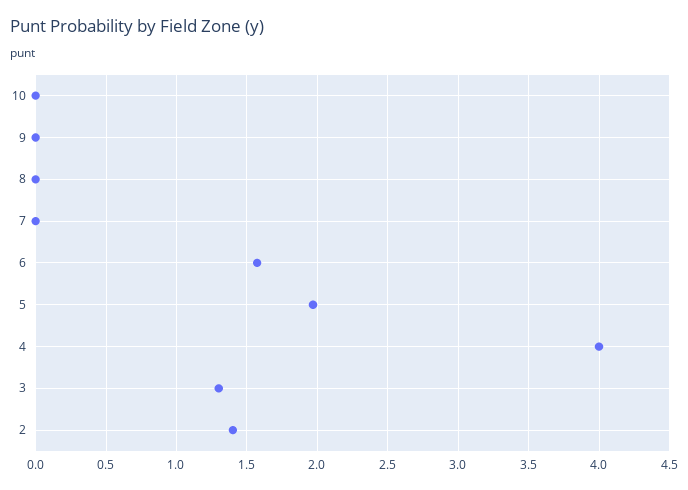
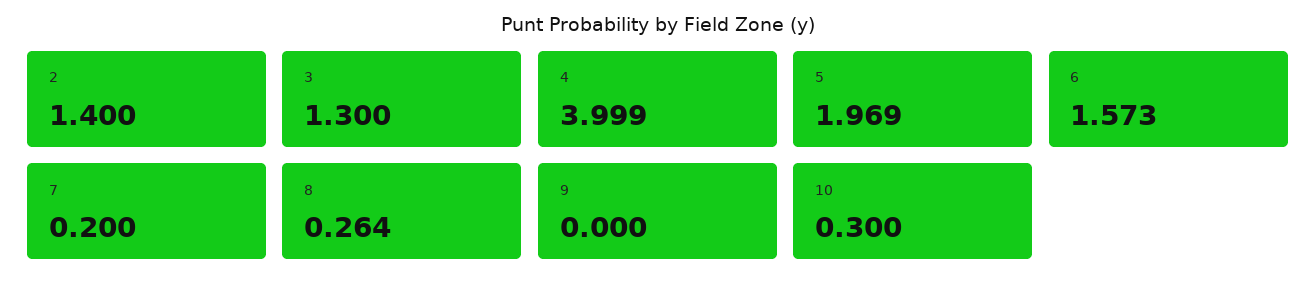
10: 0 -> 0.3
8: 0 -> 0.264
7: 0 -> 0.2

